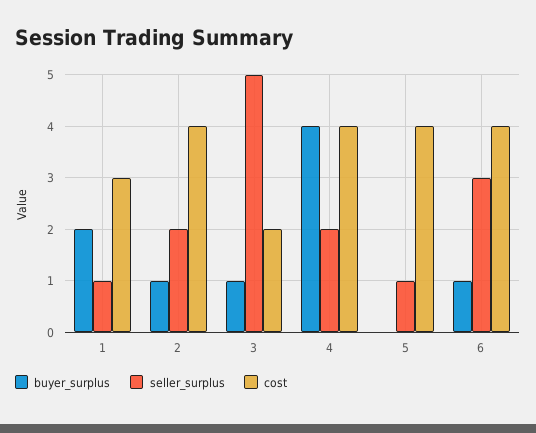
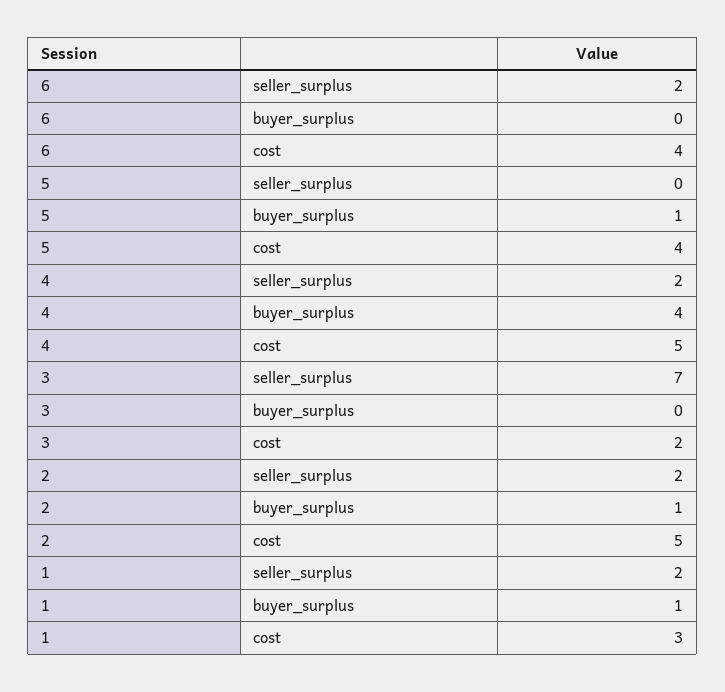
buyer_surplus, 1: 2 -> 1
seller_surplus, 1: 1 -> 2
cost, 2: 4 -> 5
buyer_surplus, 3: 1 -> 0
seller_surplus, 3: 5 -> 7
cost, 4: 4 -> 5
buyer_surplus, 5: 0 -> 1
seller_surplus, 5: 1 -> 0
buyer_surplus, 6: 1 -> 0
seller_surplus, 6: 3 -> 2

